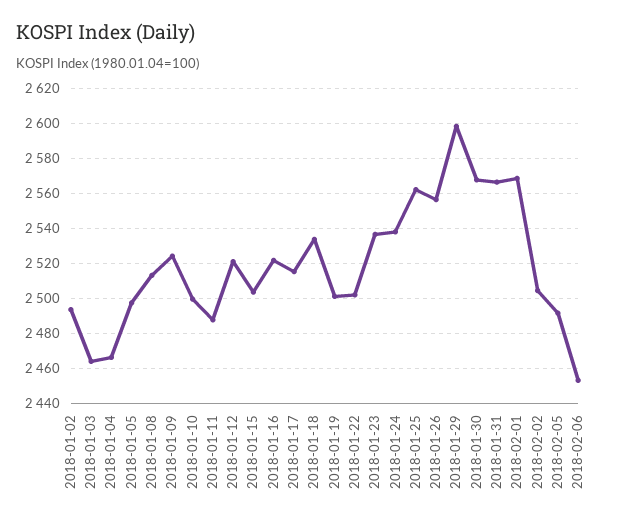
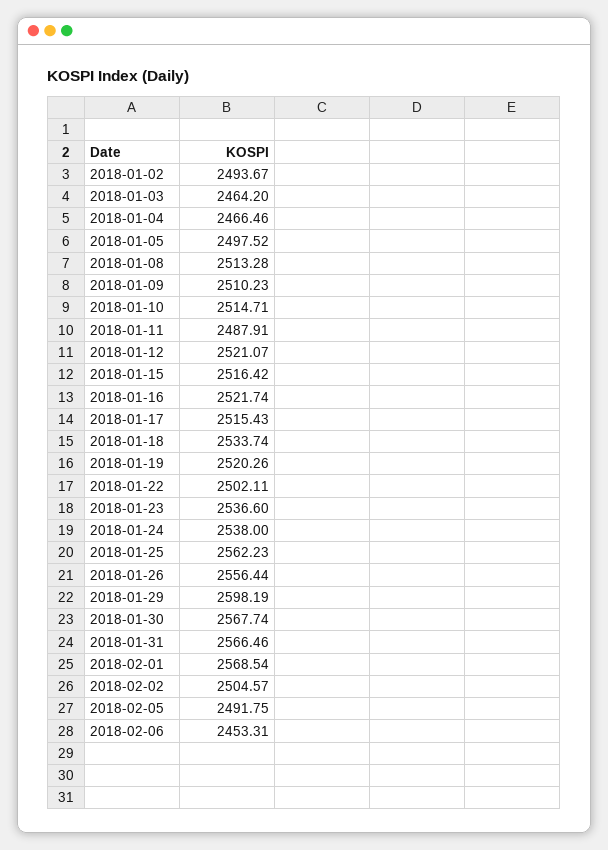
2018-01-09: 2525 -> 2510.23
2018-01-10: 2500 -> 2514.71
2018-01-15: 2505 -> 2516.42
2018-01-19: 2500 -> 2520.26

